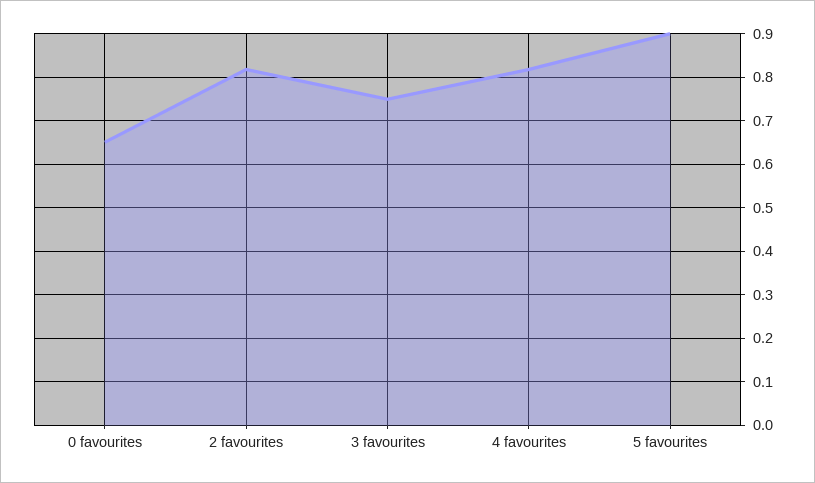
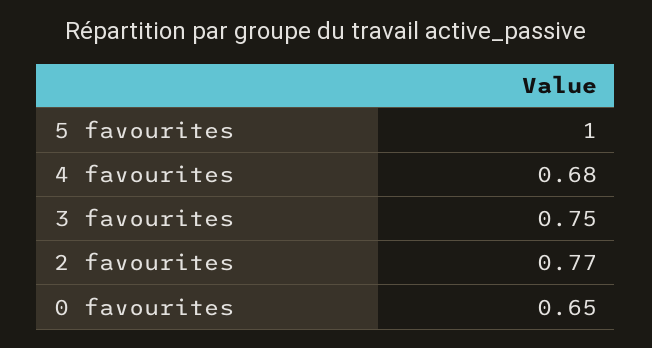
2 favourites: 0.82 -> 0.77
4 favourites: 0.82 -> 0.68
5 favourites: 0.9 -> 1

